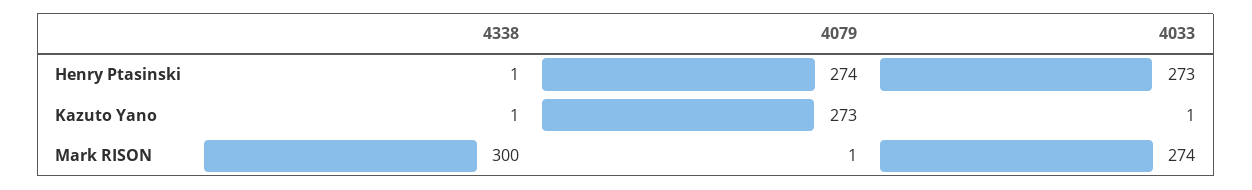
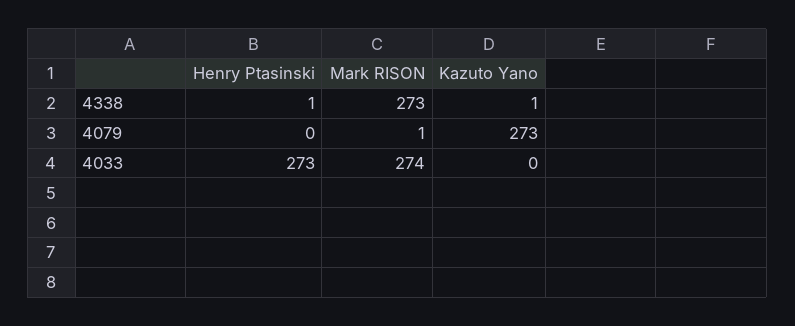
4079, Henry Ptasinski: 274 -> 0
4033, Kazuto Yano: 1 -> 0
4338, Mark RISON: 300 -> 273

